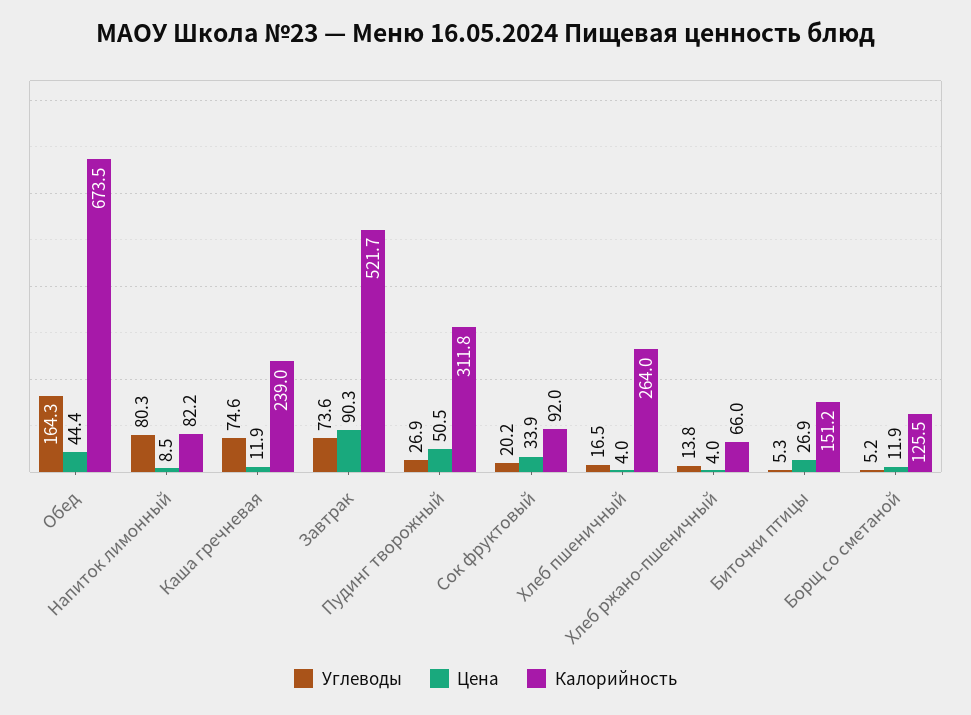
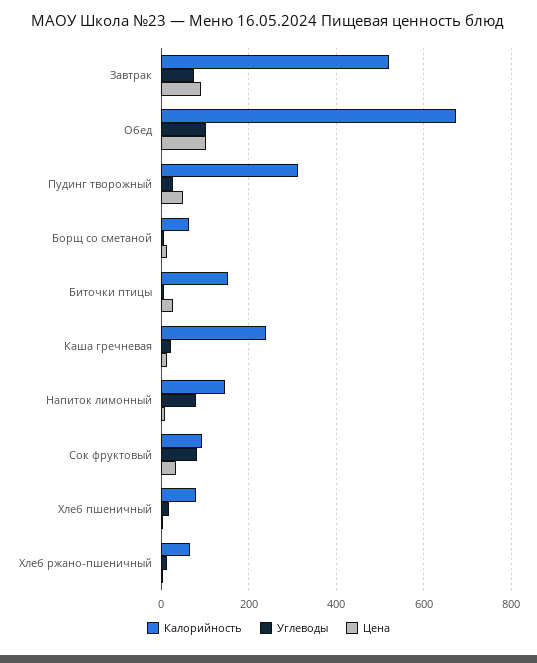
Углеводы, Обед: 164.3 -> 100
Цена, Обед: 44.4 -> 100
Калорийность, Напиток лимонный: 82.2 -> 140
Углеводы, Каша гречневая: 74.6 -> 20
Углеводы, Сок фруктовый: 20.2 -> 80
Калорийность, Хлеб пшеничный: 264 -> 80
Калорийность, Борщ со сметаной: 125.5 -> 60

